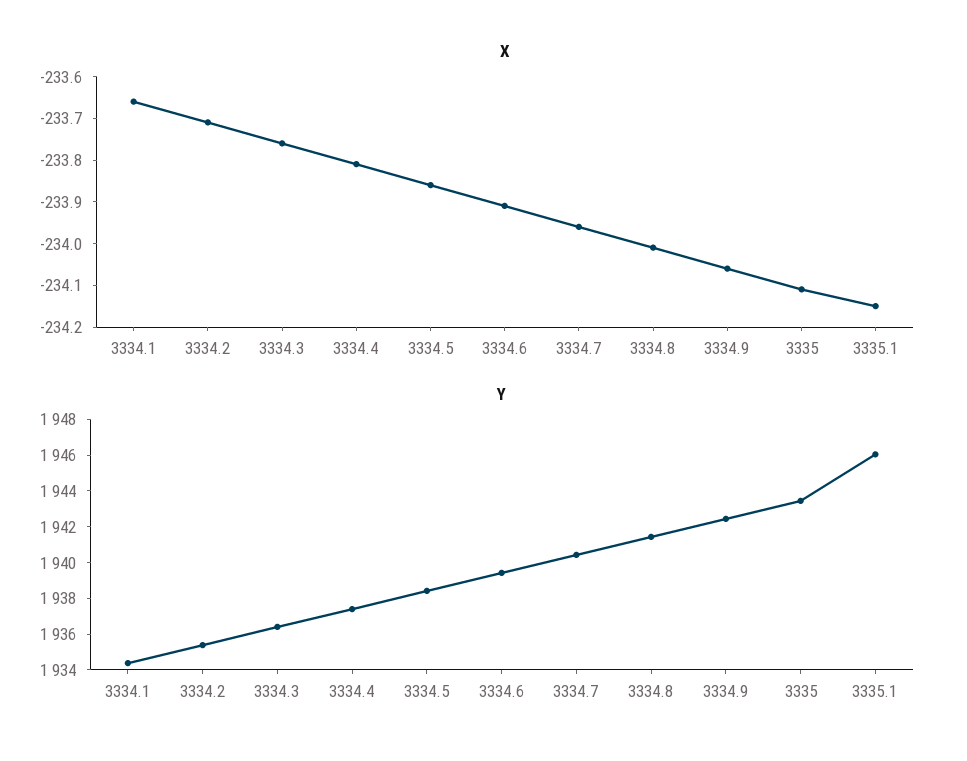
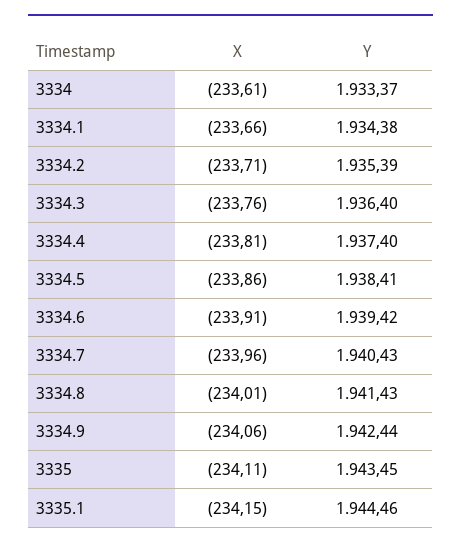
Y, 3335.1: 1946 -> 1944.46
X, 3334: none -> -233.61
Y, 3334: none -> 1933.37

